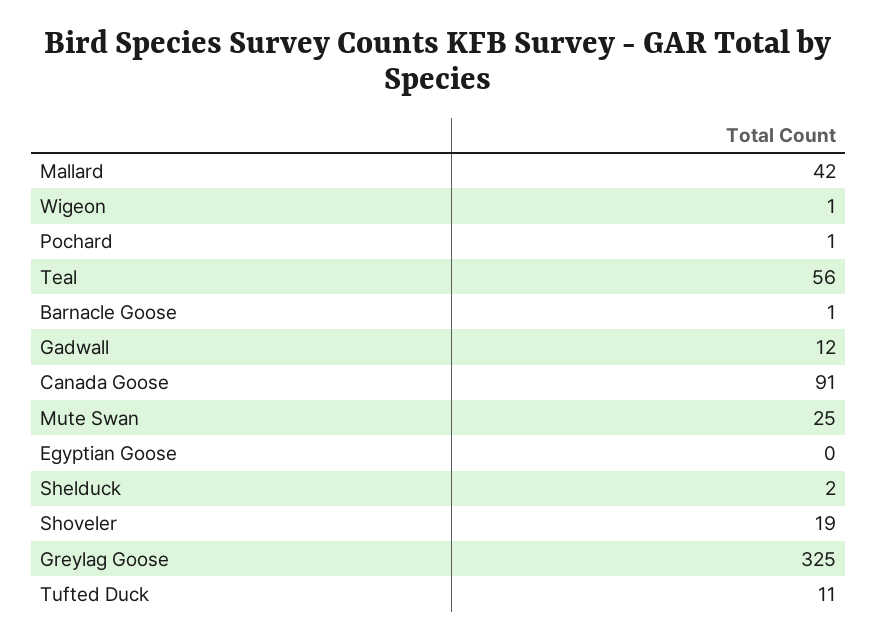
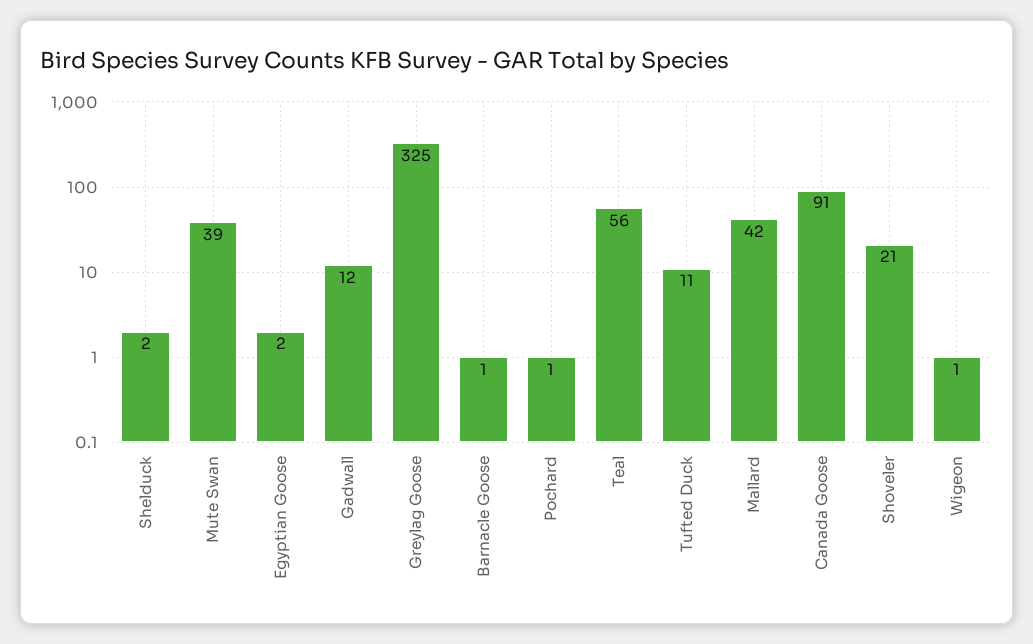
Mute Swan: 25 -> 39
Egyptian Goose: 0 -> 2
Shoveler: 19 -> 21

